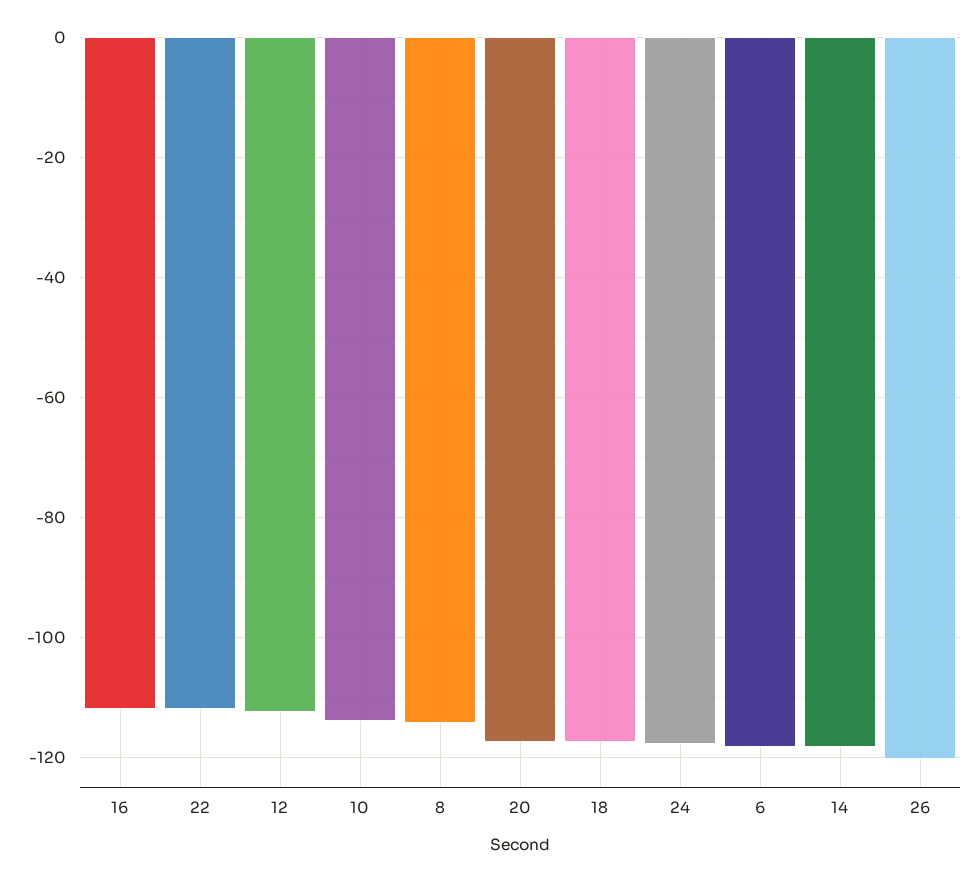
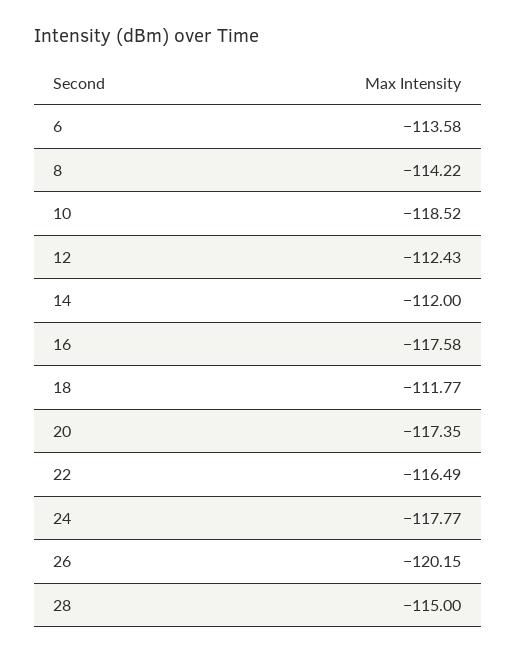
16: -112 -> -117.58
22: -112 -> -116.49
10: -114 -> -118.52
18: -118 -> -111.77
6: -118 -> -113.58
14: -118 -> -112
28: none -> -115

